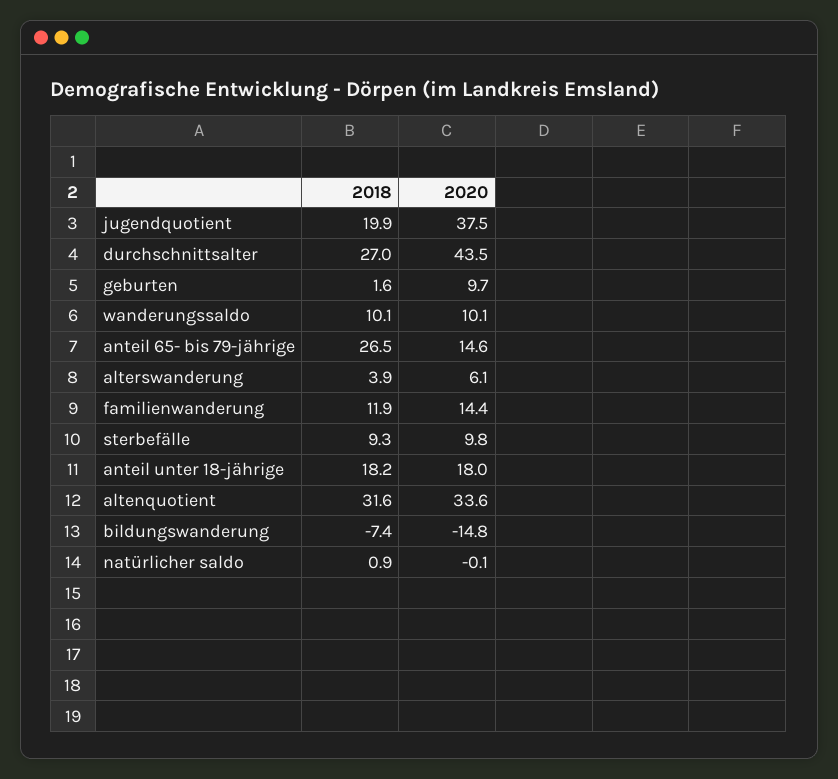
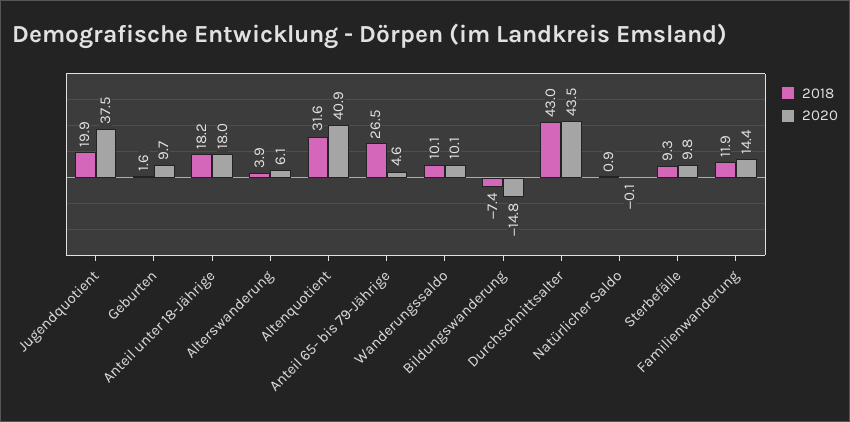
2018, durchschnittsalter: 27 -> 43
2020, anteil 65- bis 79-jährige: 14.6 -> 4.6
2020, altenquotient: 33.6 -> 40.9

